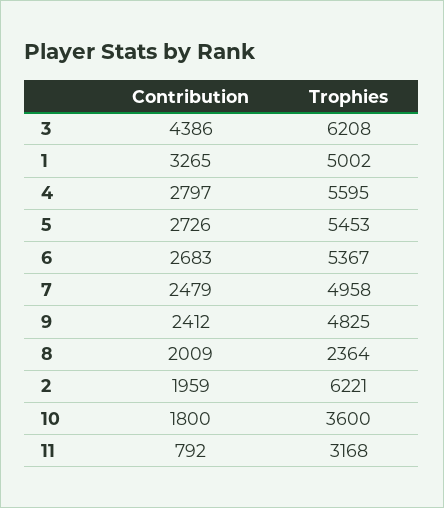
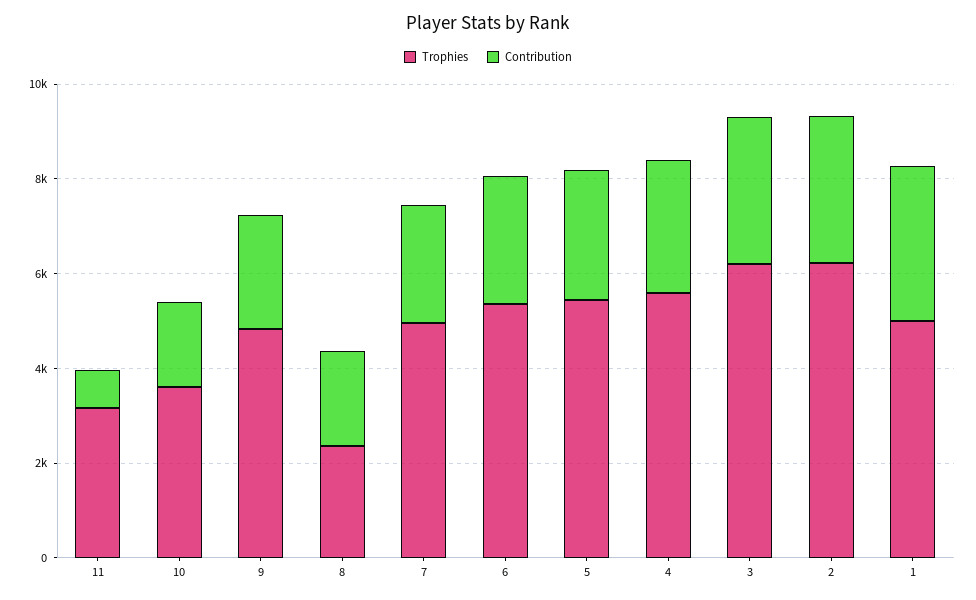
Contribution, 3: 4386 -> 3000
Contribution, 2: 1959 -> 3000

